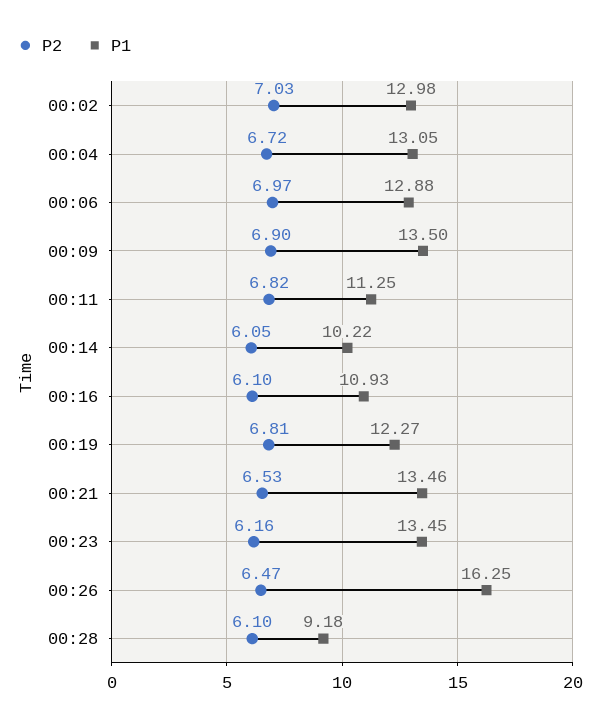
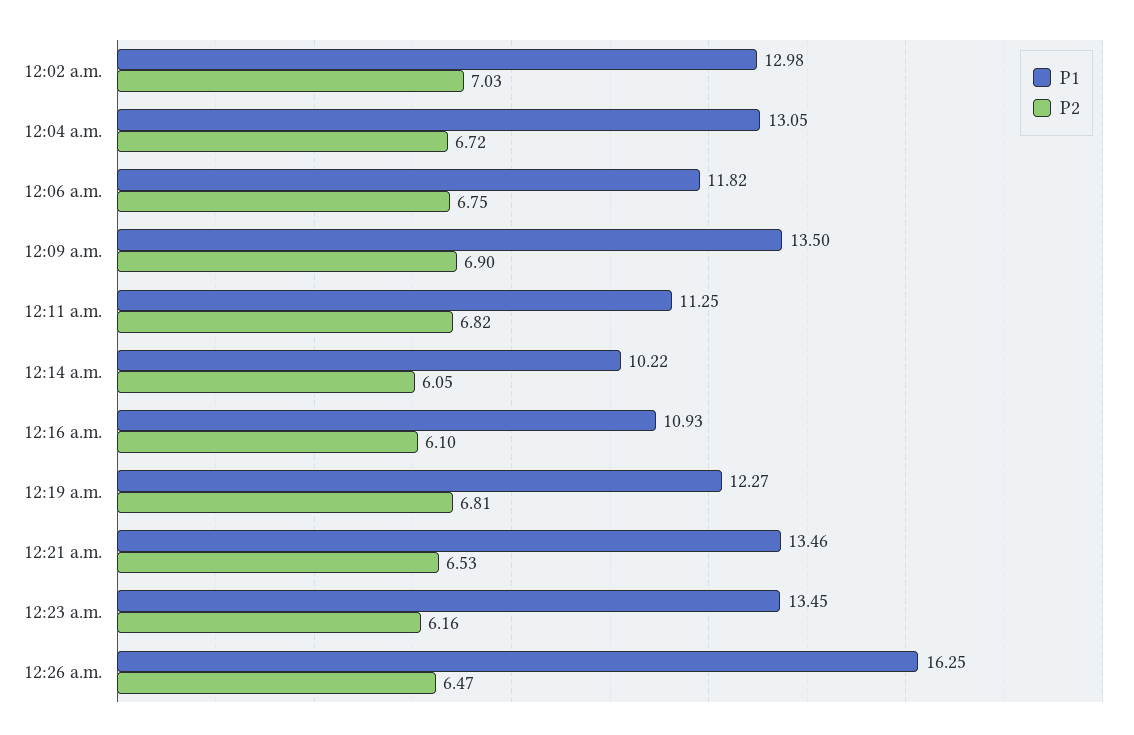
P2, 00:06: 6.97 -> 6.75
P1, 00:06: 12.88 -> 11.82
P2, 00:28: 6.1 -> none
P1, 00:28: 9.18 -> none

